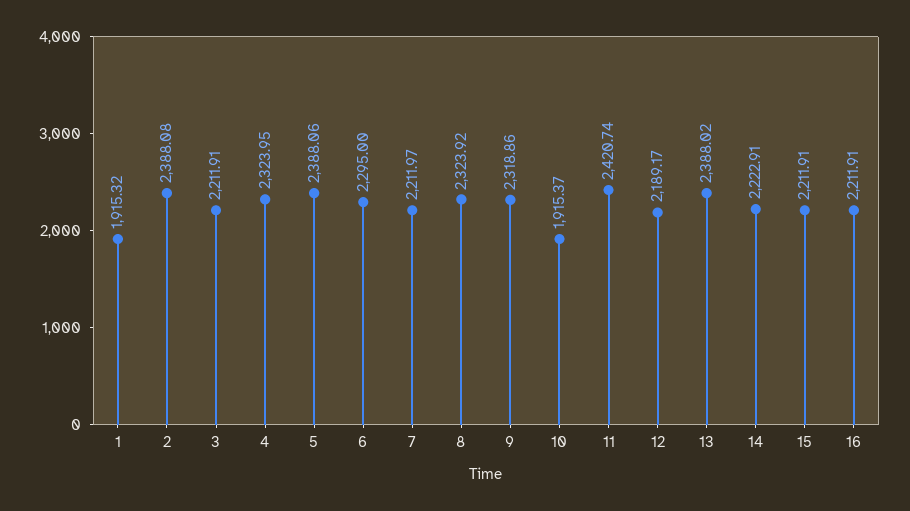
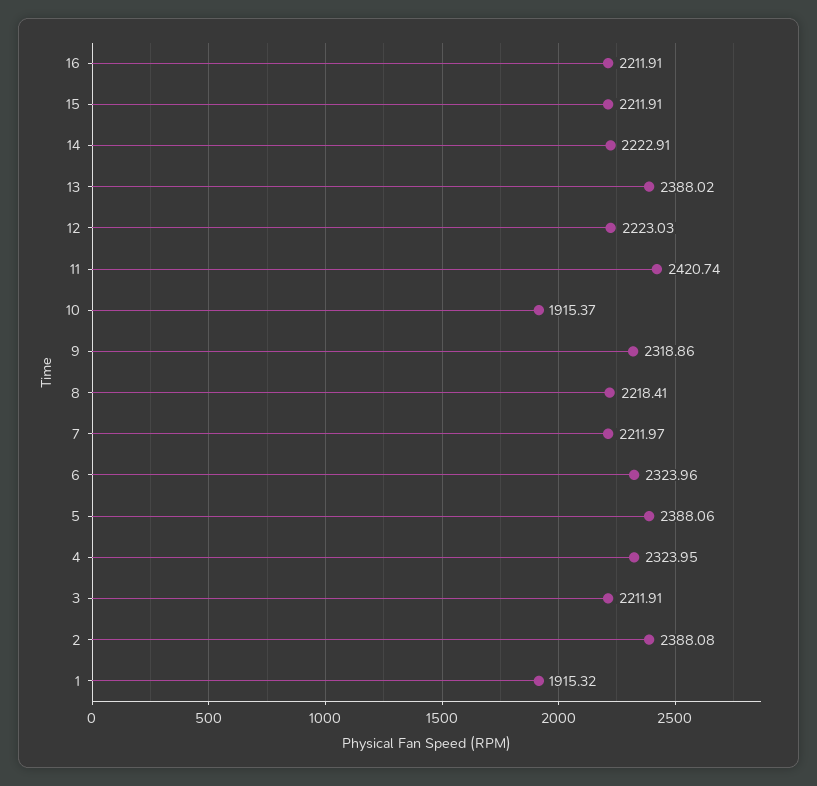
6: 2295 -> 2323.96
8: 2323.92 -> 2218.41
12: 2189.17 -> 2223.03

